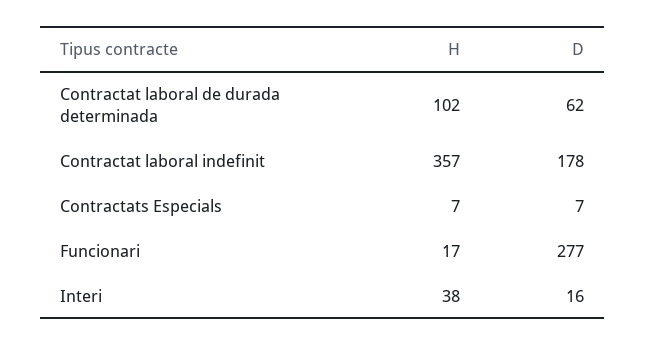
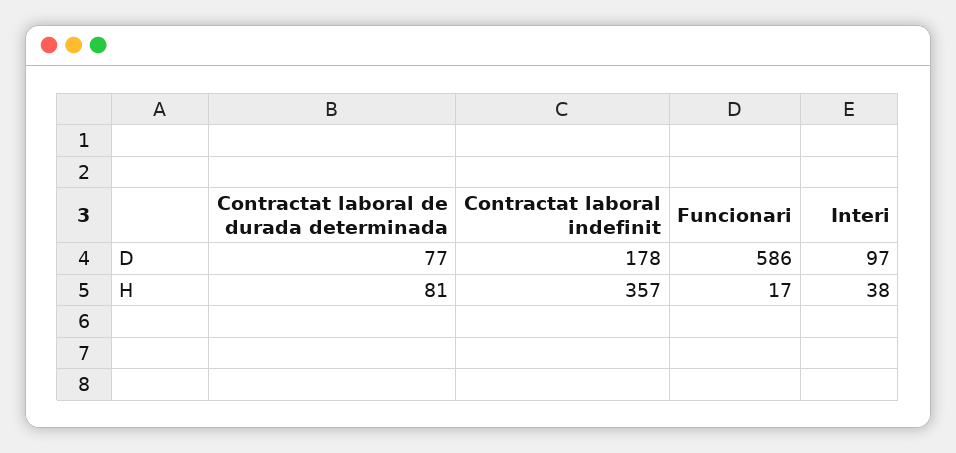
H, Contractat laboral de durada determinada: 102 -> 81
D, Contractat laboral de durada determinada: 62 -> 77
H, Contractats Especials: 7 -> none
D, Contractats Especials: 7 -> none
D, Funcionari: 277 -> 586
D, Interi: 16 -> 97

